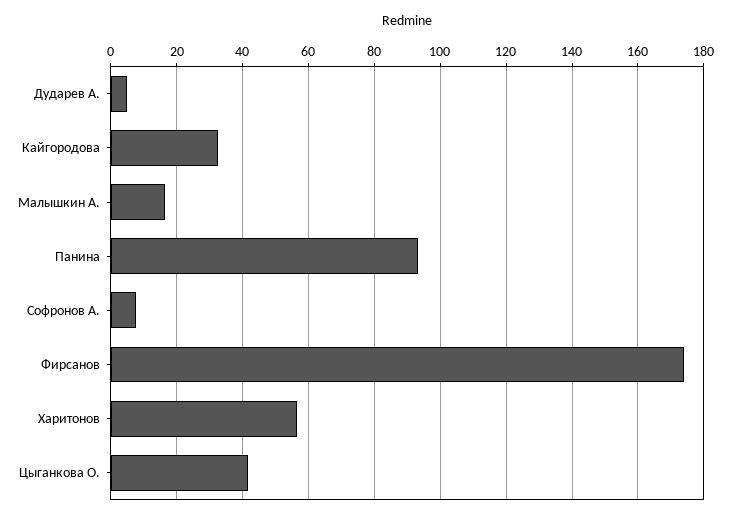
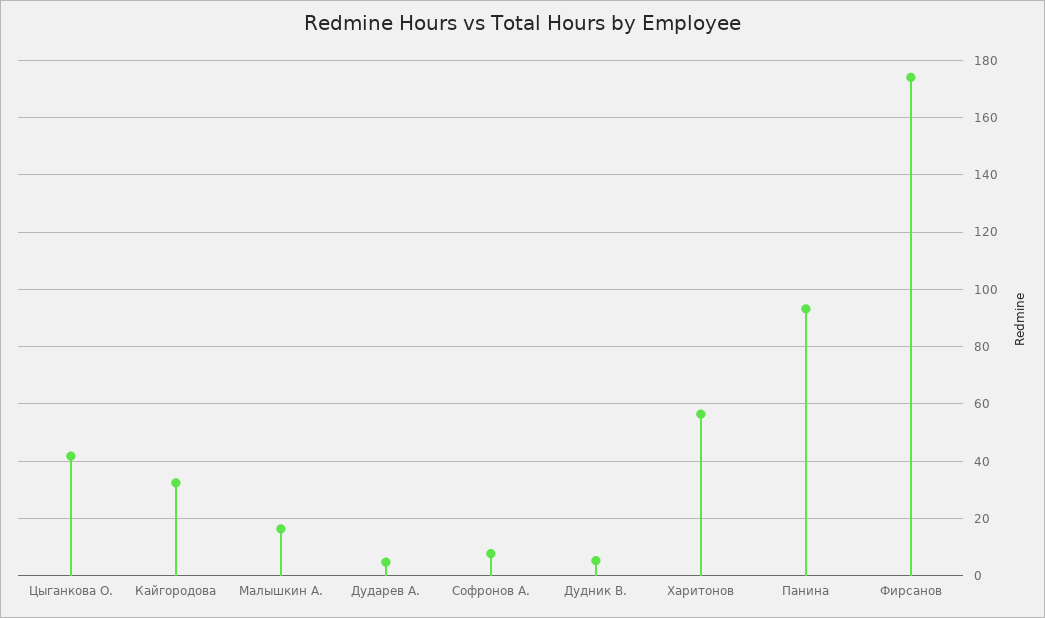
Дудник В.: none -> 5

